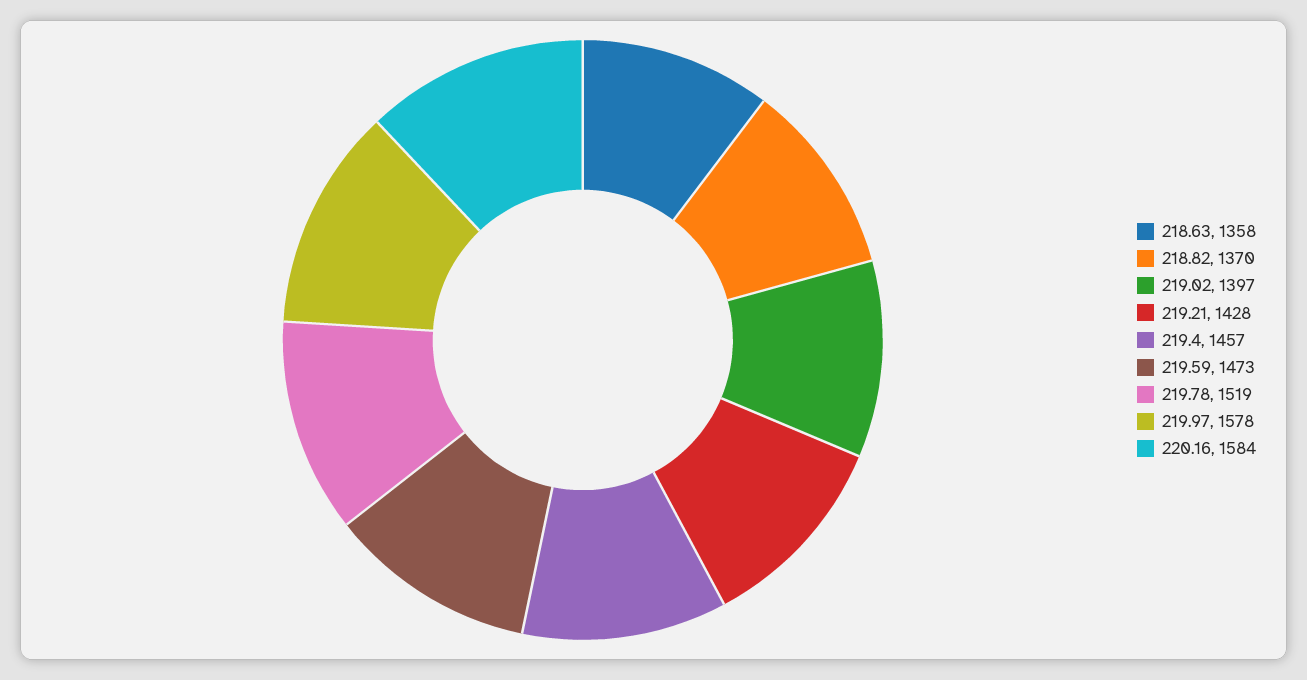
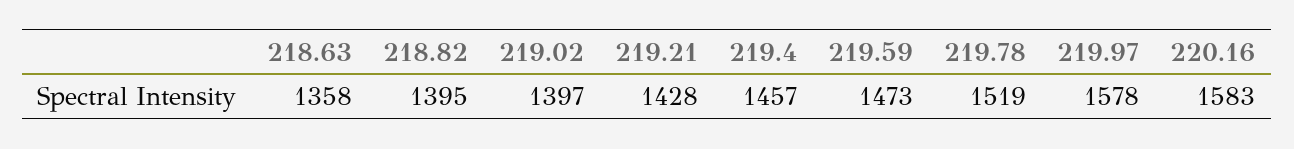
218.82: 1370 -> 1395
220.16: 1584 -> 1583

